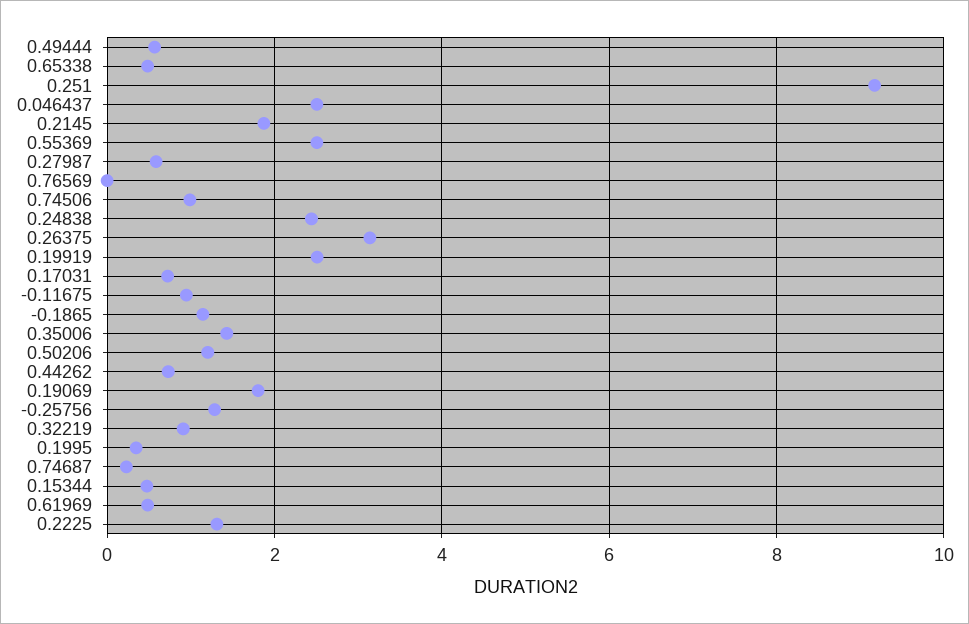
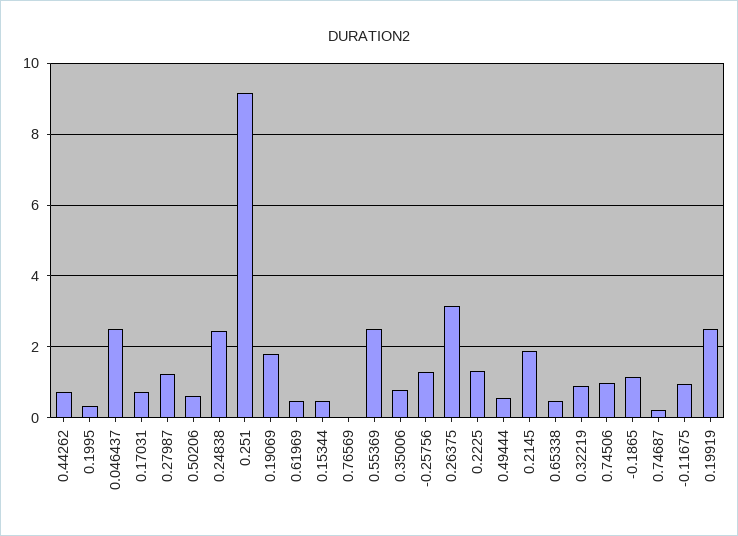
0.27987: 0.6 -> 1.2
0.35006: 1.4 -> 0.8
0.50206: 1.2 -> 0.6

